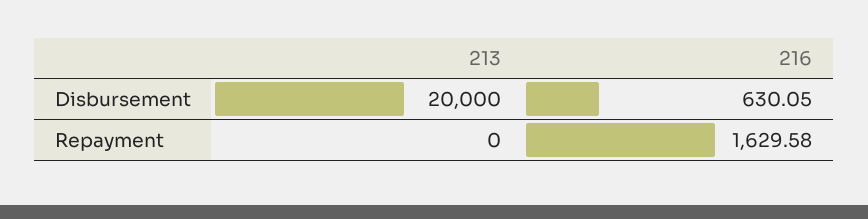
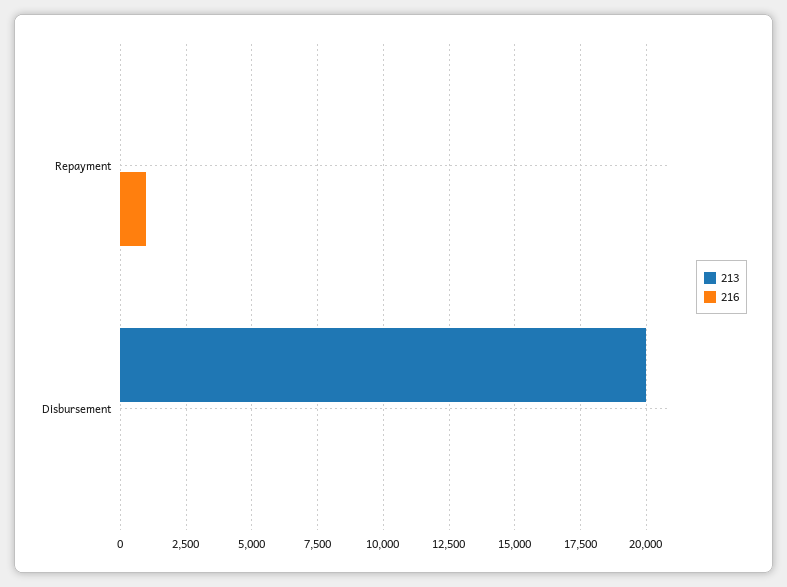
216, Disbursement: 630.05 -> 0
216, Repayment: 1629.58 -> 1000

